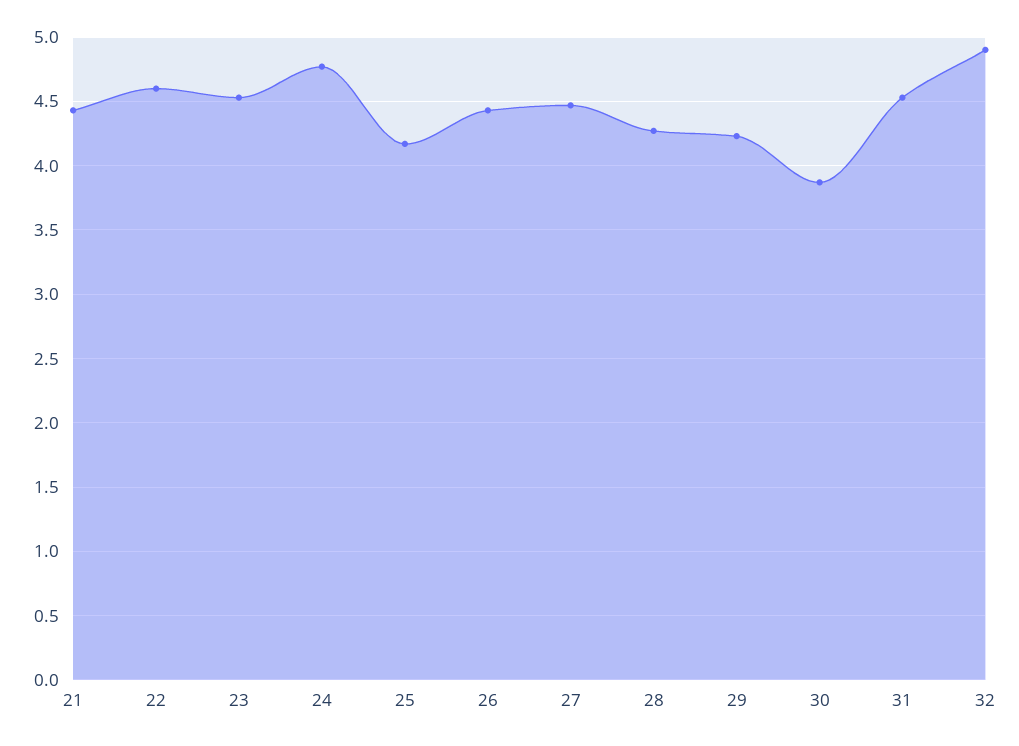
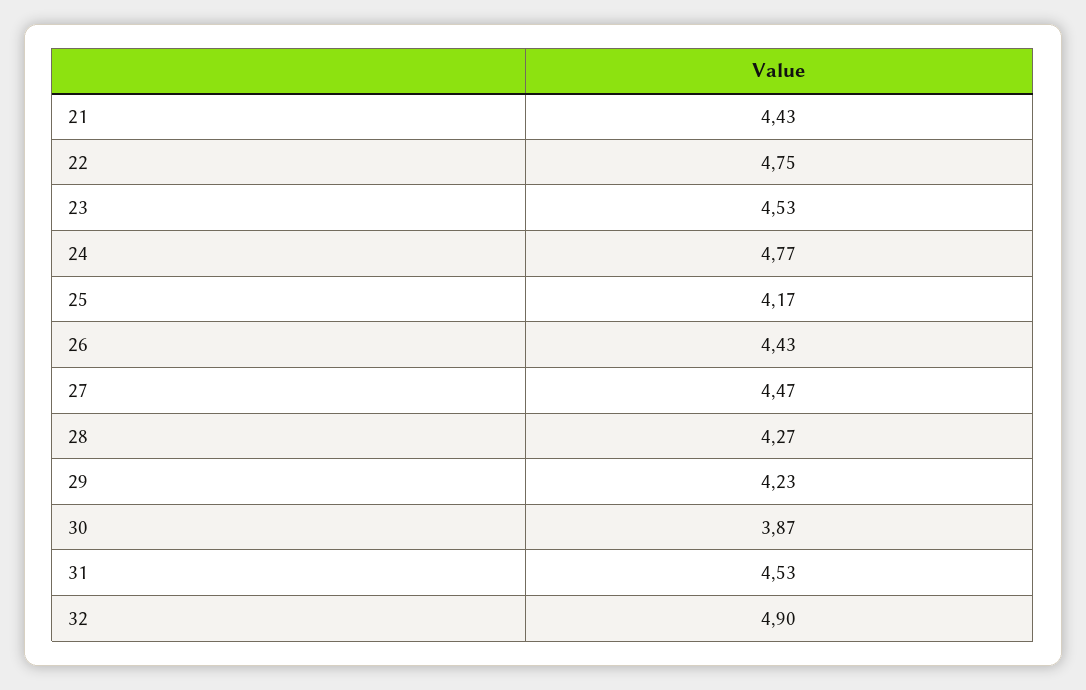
22: 4.6 -> 4.75

